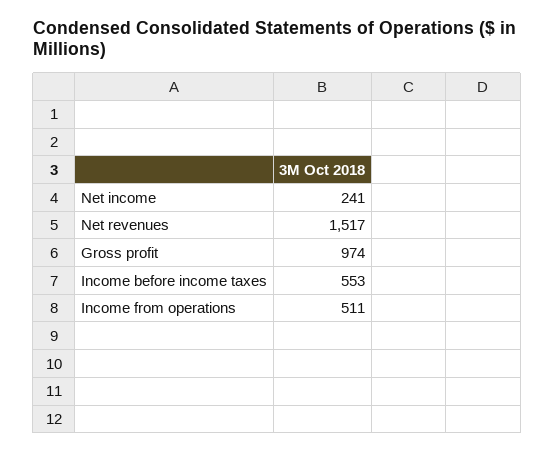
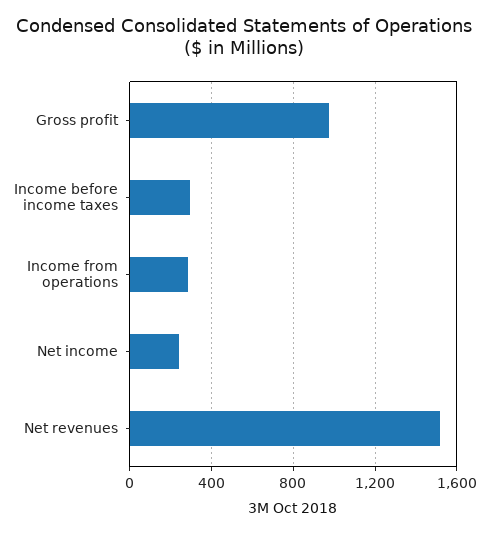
Income before income taxes: 553 -> 300
Income from operations: 511 -> 300

